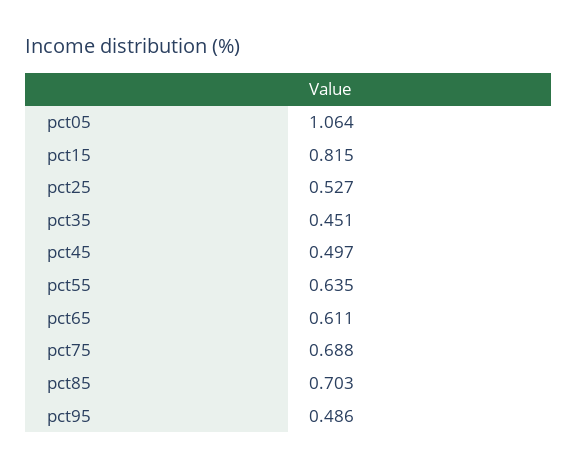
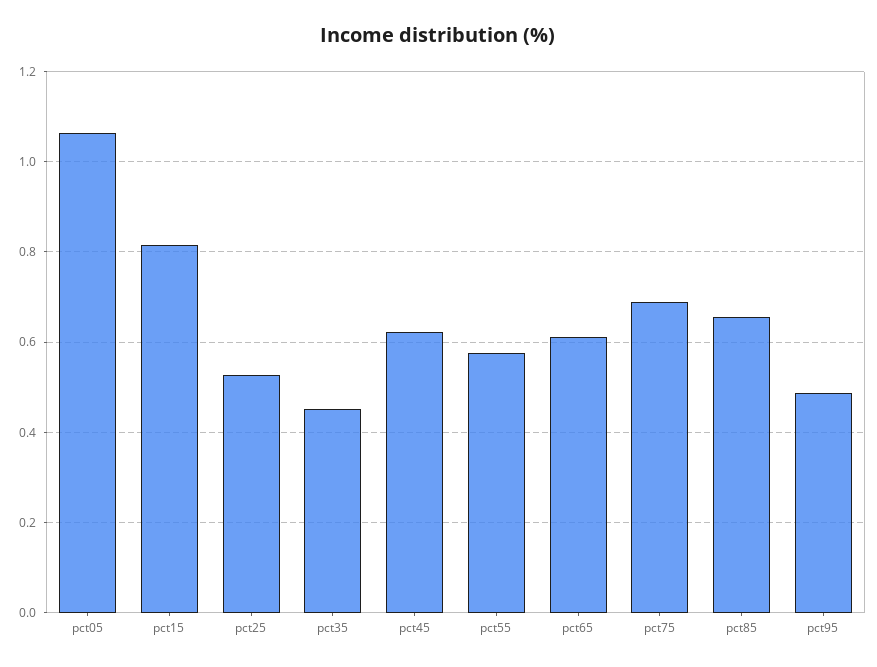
pct45: 0.497 -> 0.62
pct55: 0.635 -> 0.58
pct85: 0.703 -> 0.66

